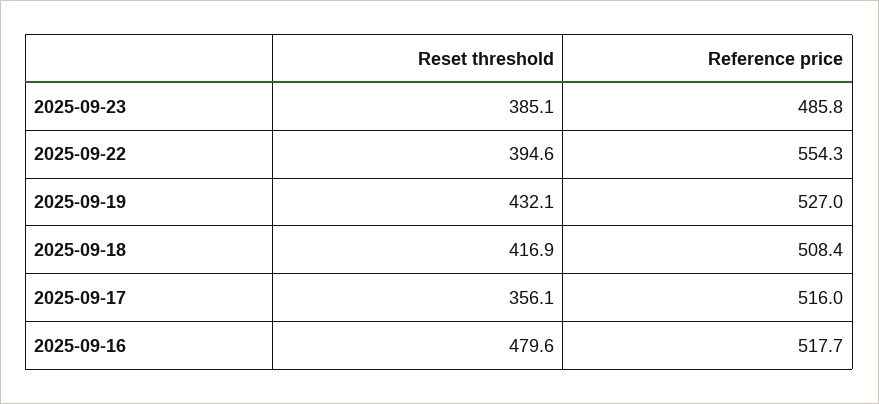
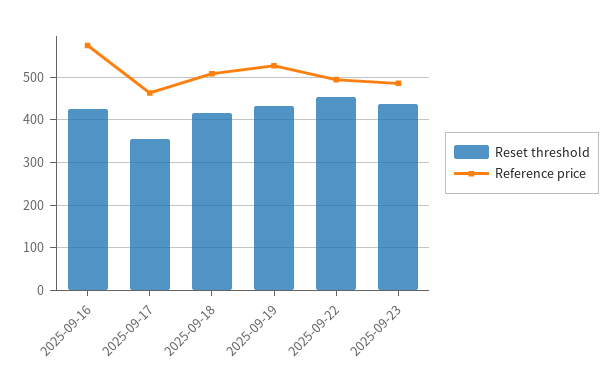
Reset threshold, 2025-09-23: 385.1 -> 440
Reset threshold, 2025-09-22: 394.6 -> 460
Reference price, 2025-09-22: 554.3 -> 500
Reference price, 2025-09-17: 516 -> 460
Reset threshold, 2025-09-16: 479.6 -> 420
Reference price, 2025-09-16: 517.7 -> 580

